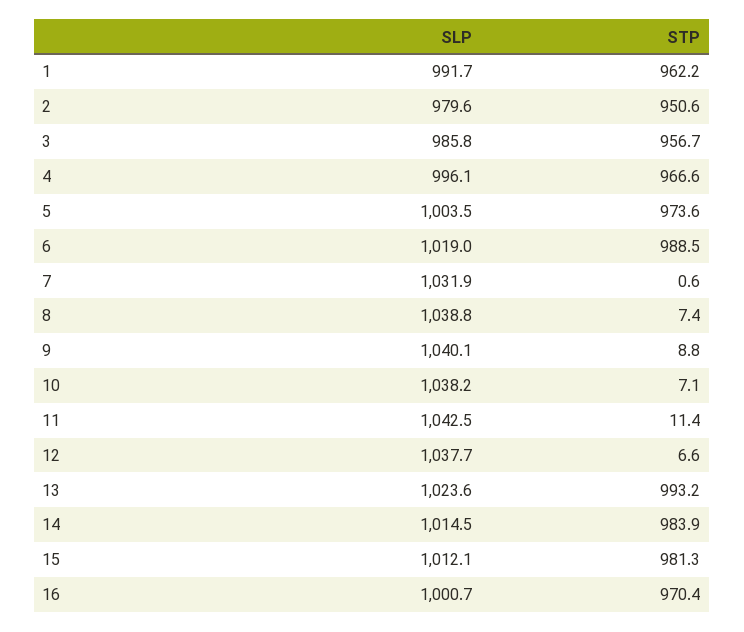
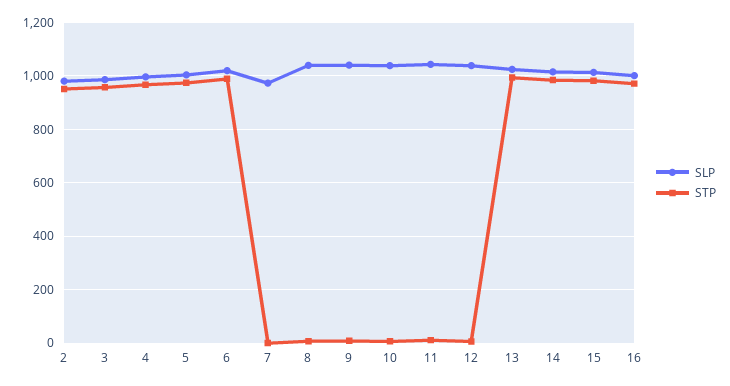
SLP, 1: 991.7 -> none
STP, 1: 962.2 -> none
SLP, 7: 1031.9 -> 975

